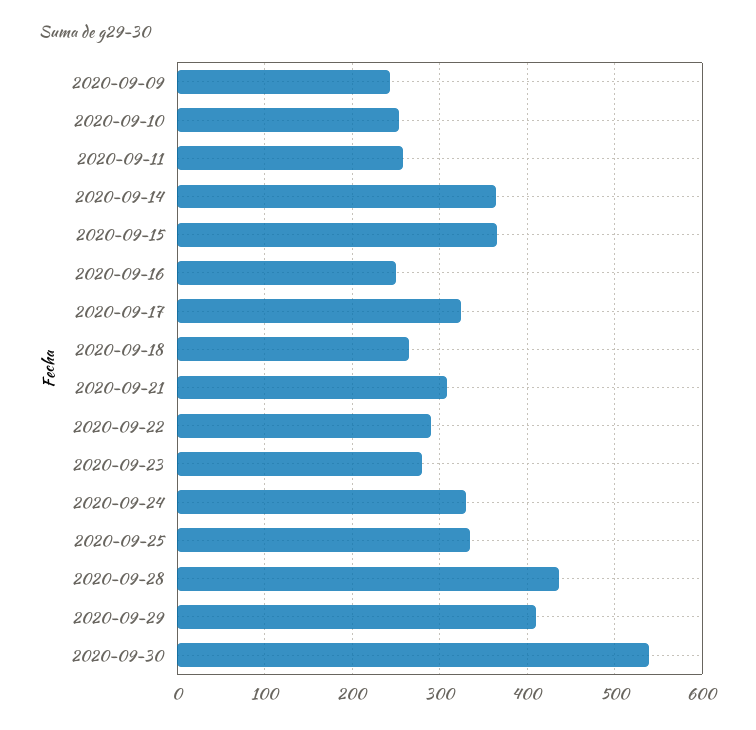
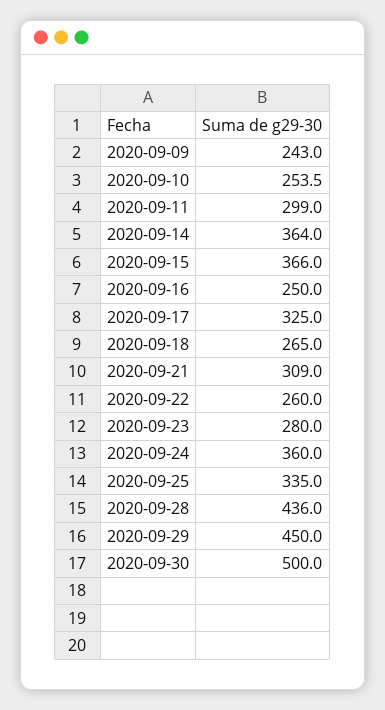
2020-09-11: 260 -> 299
2020-09-22: 290 -> 260
2020-09-24: 330 -> 360
2020-09-29: 410 -> 450
2020-09-30: 540 -> 500

